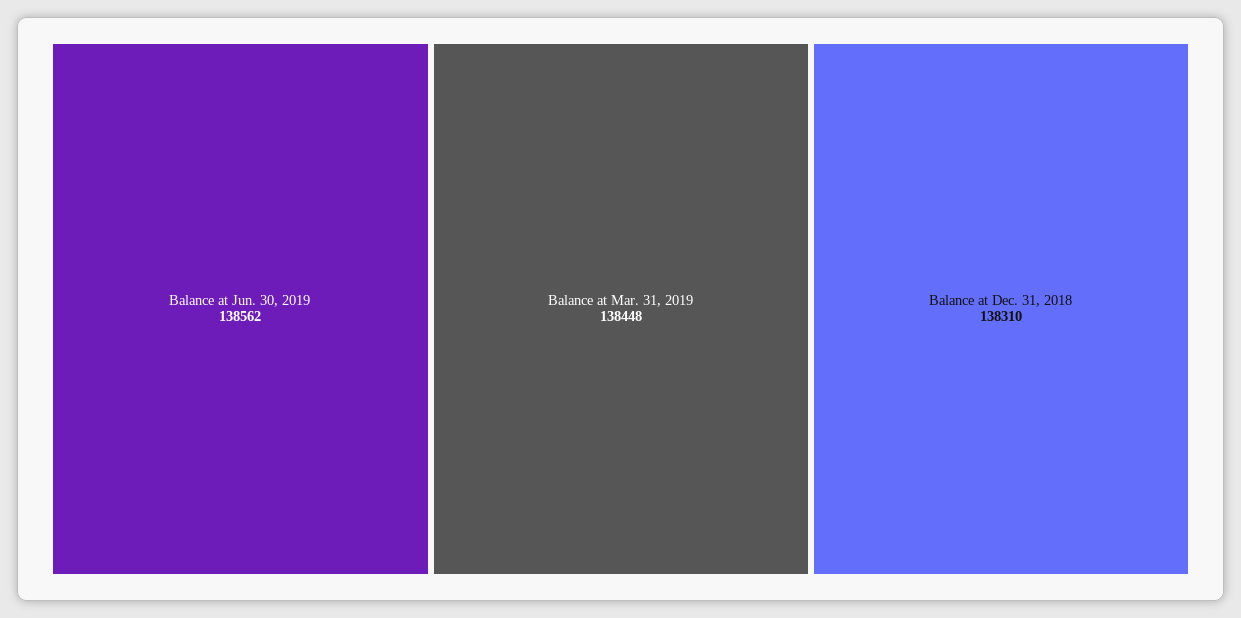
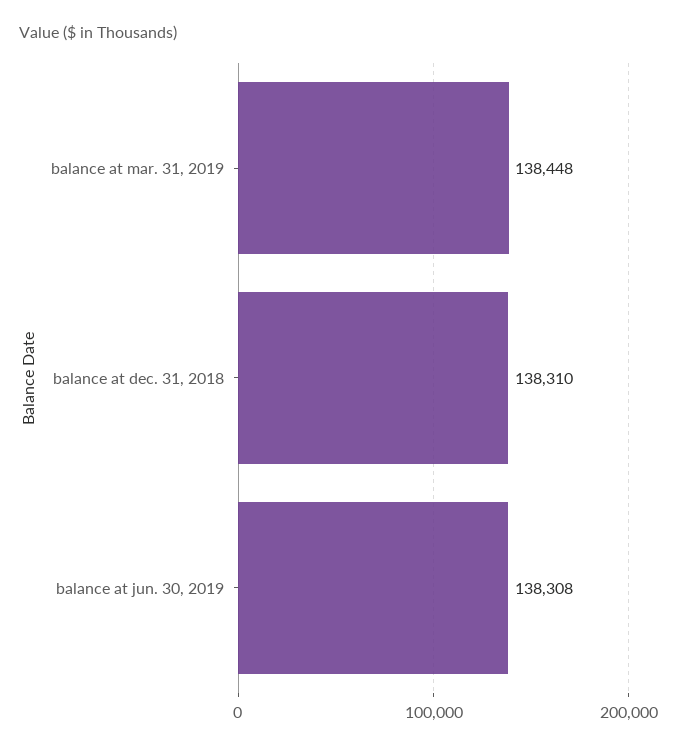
Balance at Jun. 30, 2019: 138562 -> 138308

